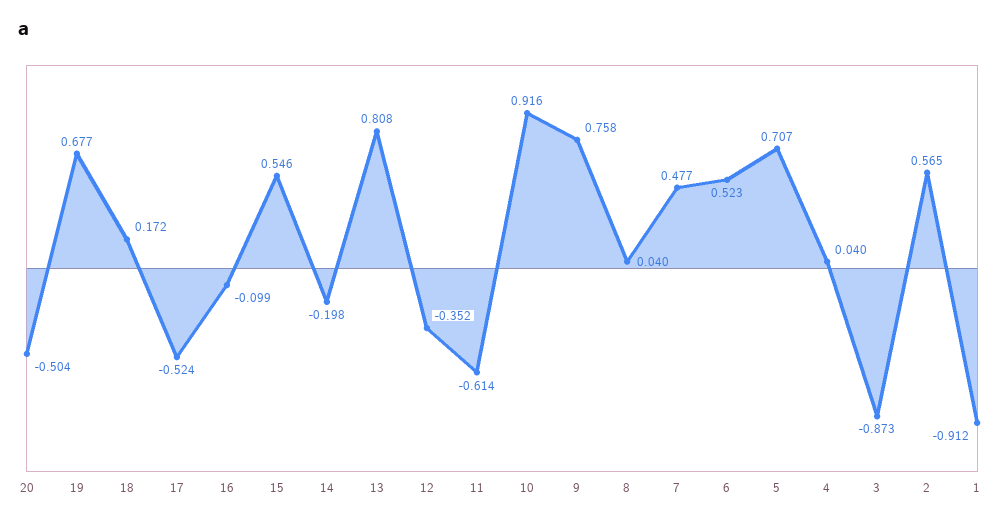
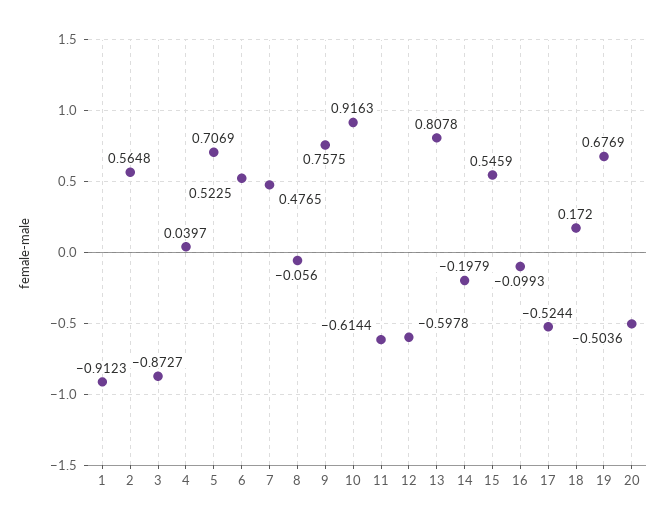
12: -0.352 -> -0.5978
8: 0.04 -> -0.056

